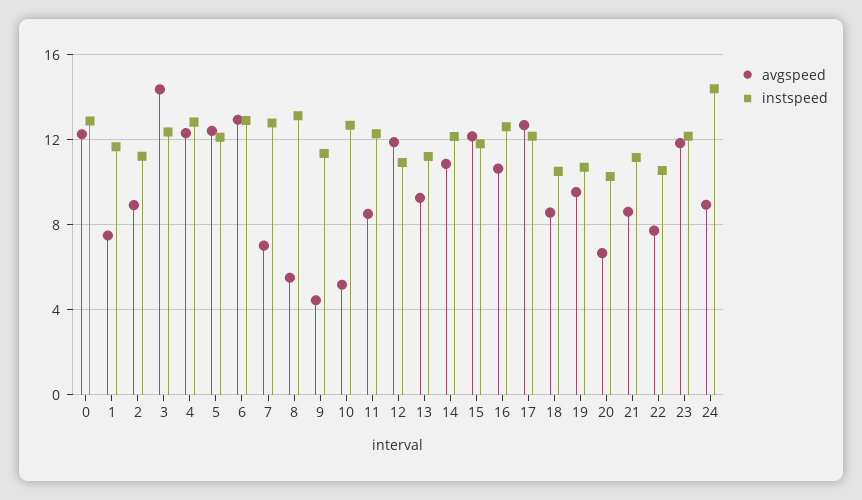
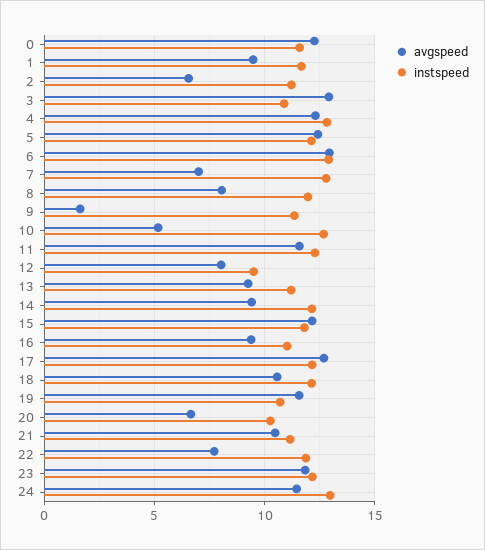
instspeed, 0: 13 -> 11.5
avgspeed, 1: 7.5 -> 9.5
avgspeed, 2: 9 -> 6.5
avgspeed, 3: 14.5 -> 13
instspeed, 3: 12.5 -> 11
avgspeed, 8: 5.5 -> 8
instspeed, 8: 13 -> 12
avgspeed, 9: 4.5 -> 1.5
avgspeed, 11: 8.5 -> 11.5
avgspeed, 12: 12 -> 8
instspeed, 12: 11 -> 9.5
avgspeed, 14: 11 -> 9.5
avgspeed, 16: 10.5 -> 9.5
instspeed, 16: 12.5 -> 11
avgspeed, 18: 8.5 -> 10.5
instspeed, 18: 10.5 -> 12
avgspeed, 19: 9.5 -> 11.5
avgspeed, 21: 8.5 -> 10.5
instspeed, 22: 10.5 -> 12
avgspeed, 24: 9 -> 11.5
instspeed, 24: 14.5 -> 13

